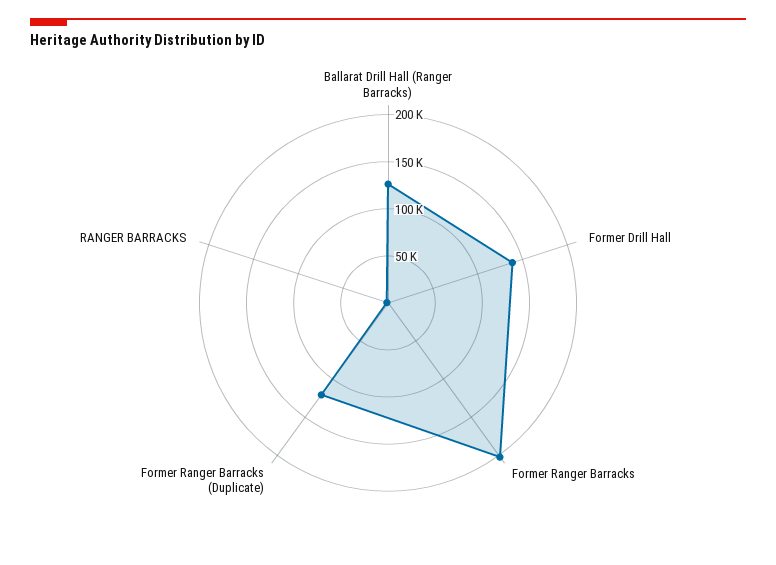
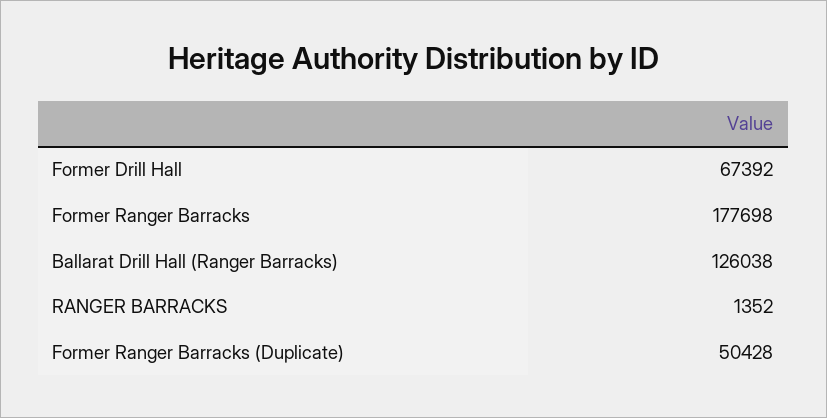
Former Drill Hall: 140000 -> 67392
Former Ranger Barracks: 200000 -> 177698
Former Ranger Barracks (Duplicate): 120000 -> 50428

